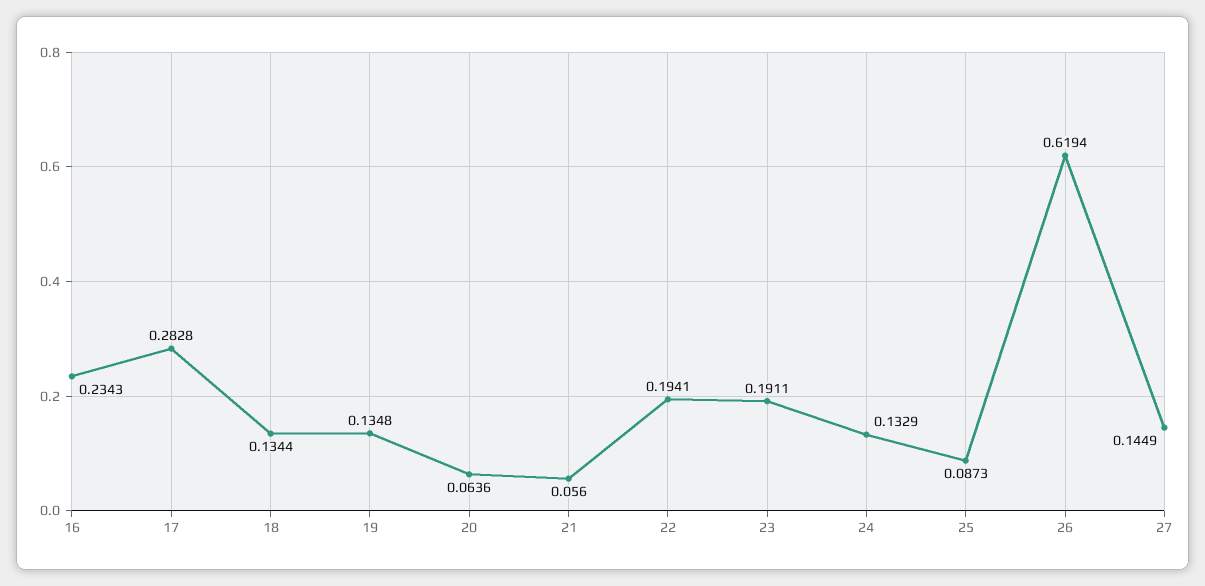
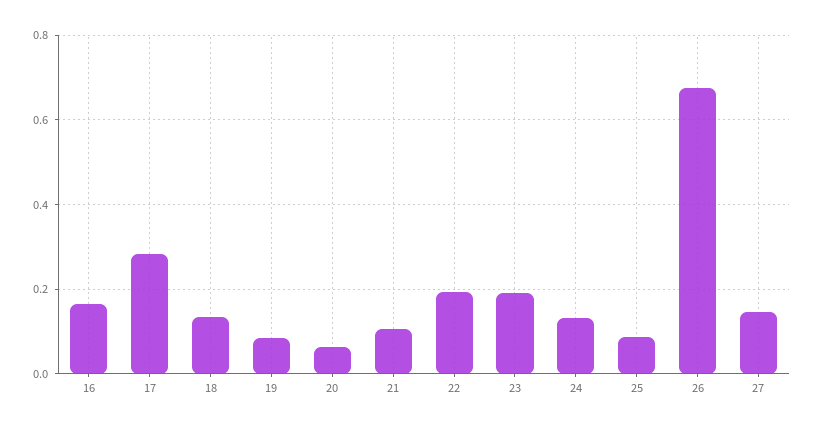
16: 0.2343 -> 0.16
19: 0.1348 -> 0.08
21: 0.056 -> 0.1
26: 0.6194 -> 0.68

